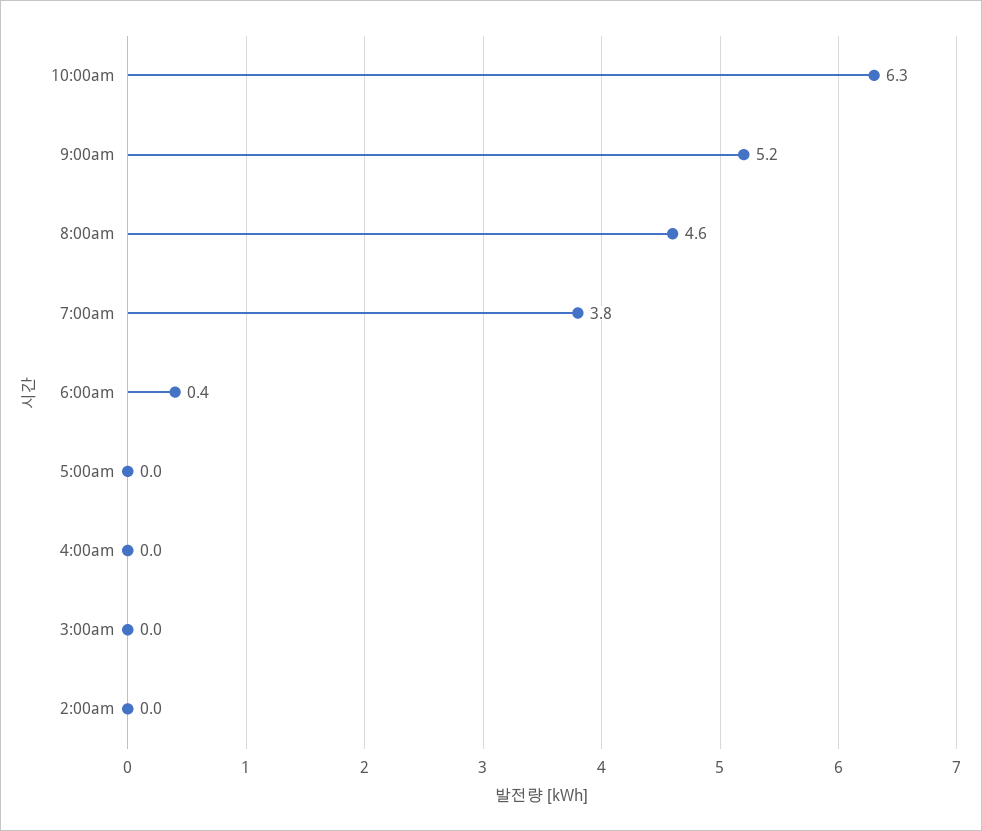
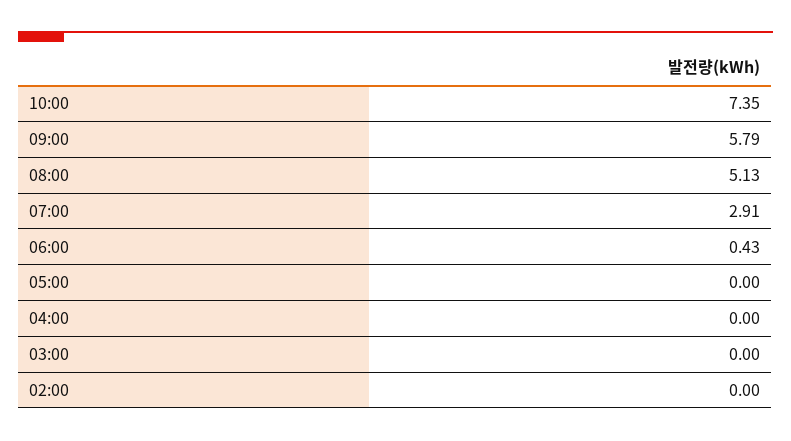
10:00am: 6.3 -> 7.35
9:00am: 5.2 -> 5.79
8:00am: 4.6 -> 5.13
7:00am: 3.8 -> 2.91

